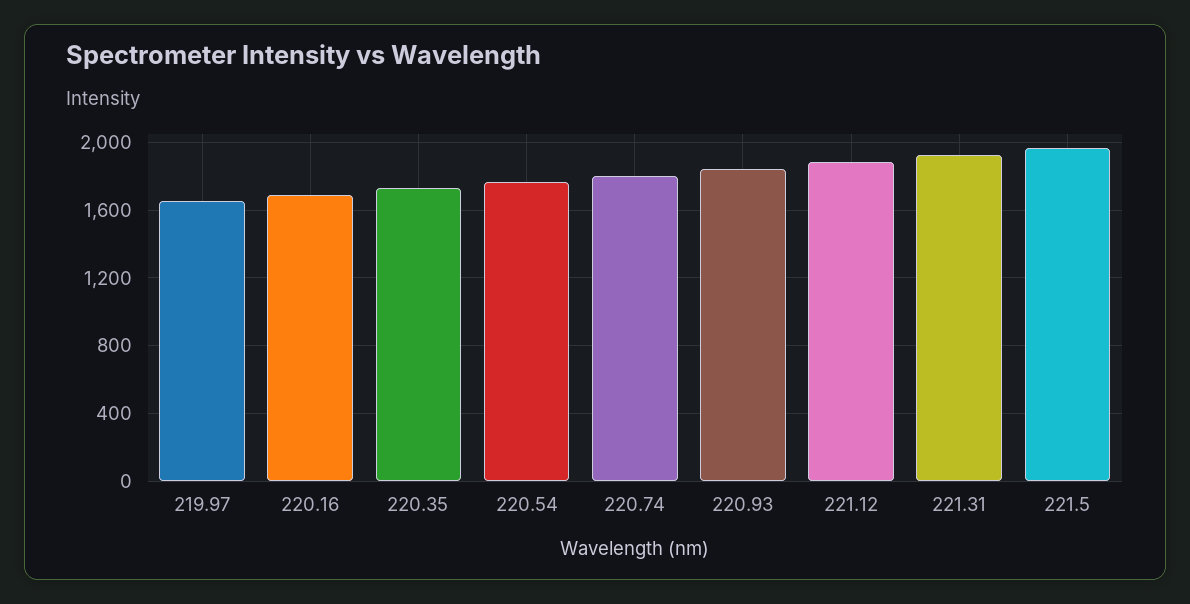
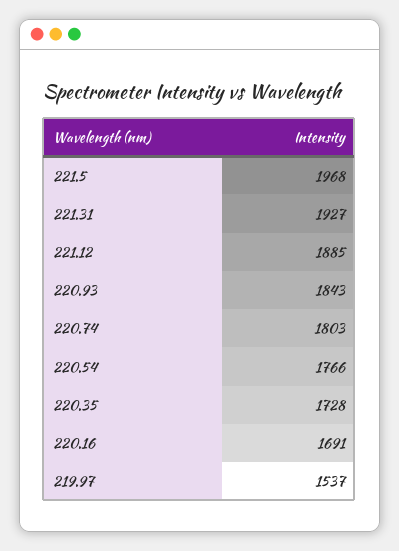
219.97: 1650 -> 1537

